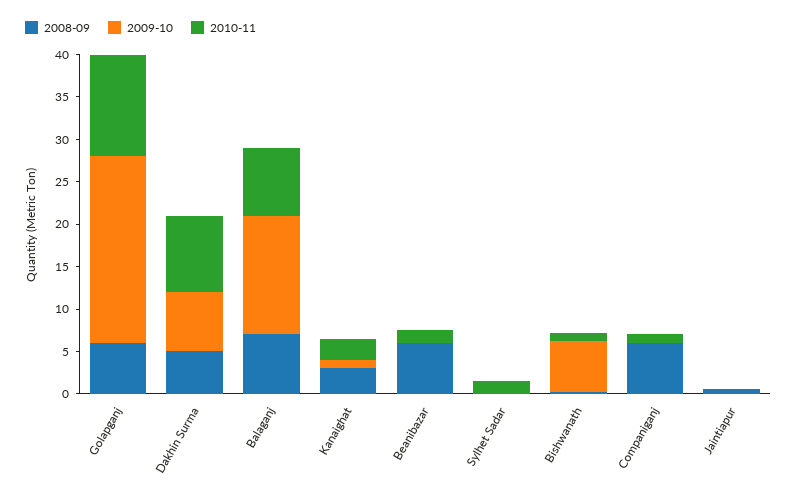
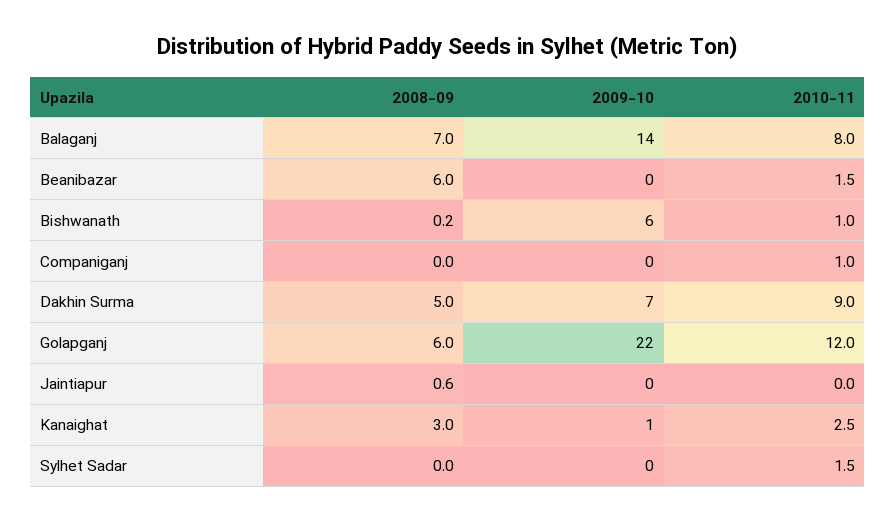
2008-09, Companiganj: 6 -> 0

